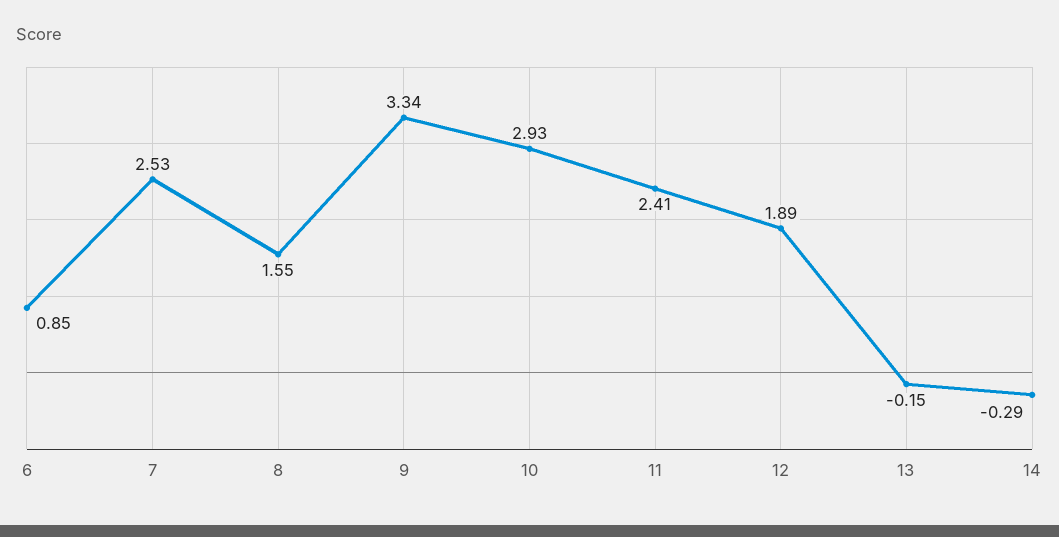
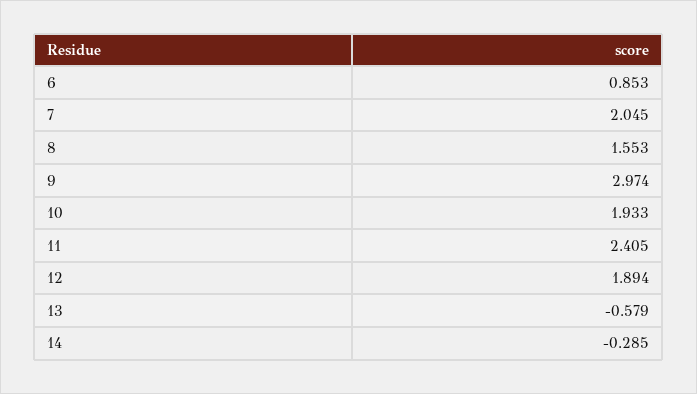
7: 2.53 -> 2.045
9: 3.34 -> 2.974
10: 2.93 -> 1.933
13: -0.15 -> -0.579

